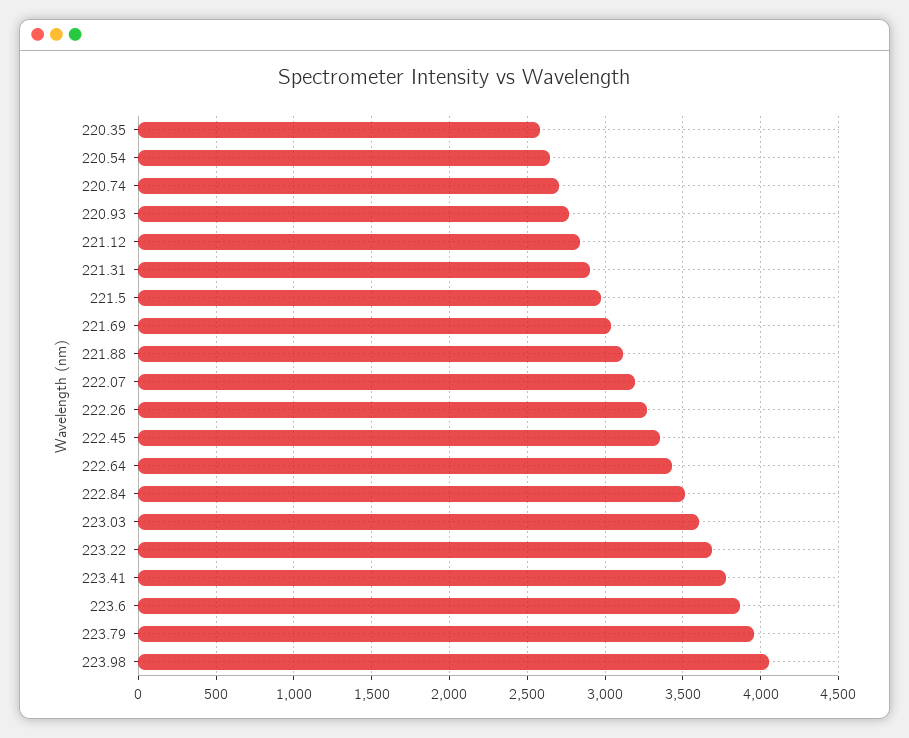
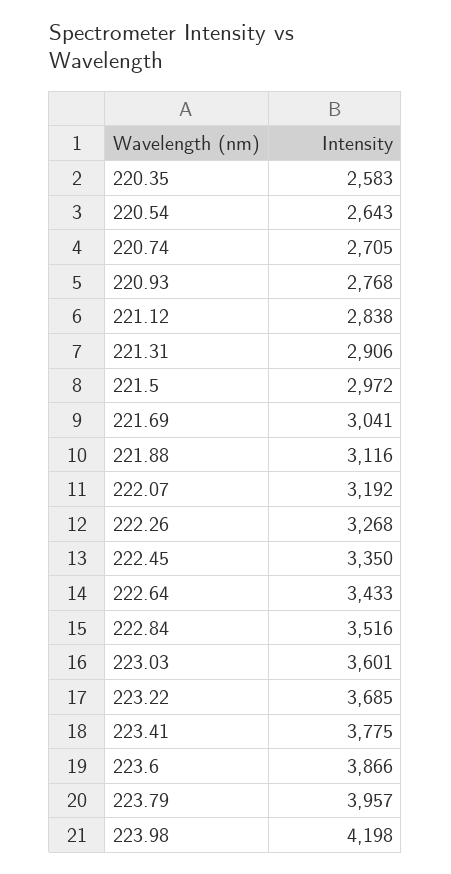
223.98: 4050 -> 4198

